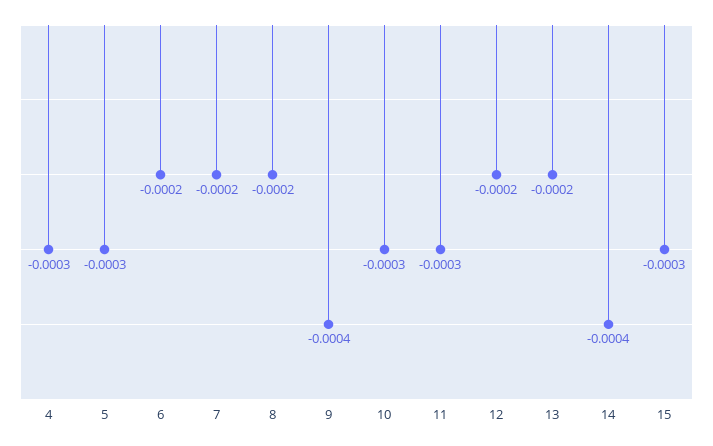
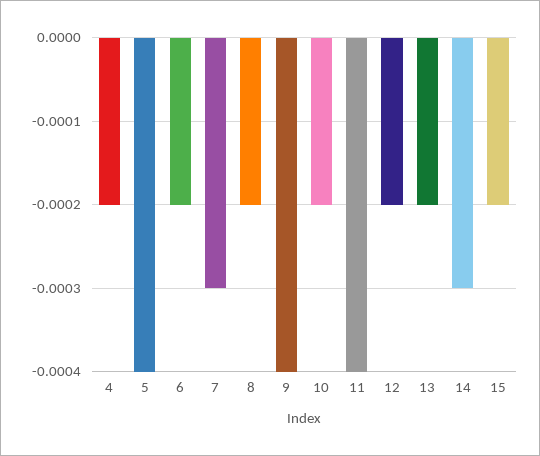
4: -0.0003 -> -0.0002
5: -0.0003 -> -0.0004
7: -0.0002 -> -0.0003
10: -0.0003 -> -0.0002
11: -0.0003 -> -0.0004
14: -0.0004 -> -0.0003
15: -0.0003 -> -0.0002

